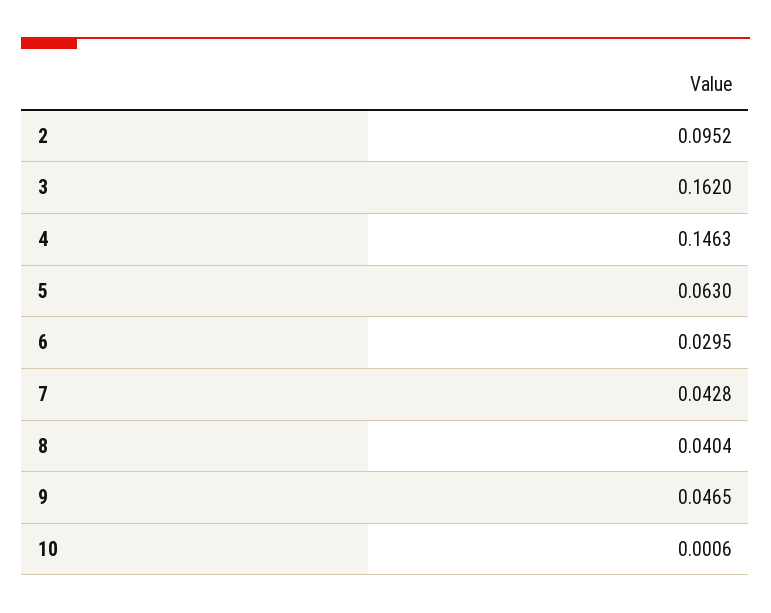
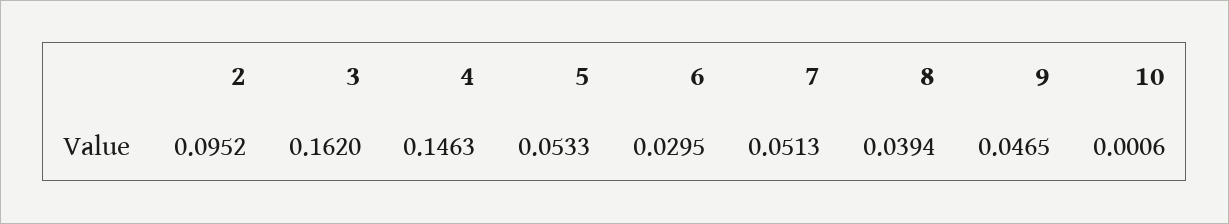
5: 0.063 -> 0.0533
7: 0.0428 -> 0.0513
8: 0.0404 -> 0.0394

